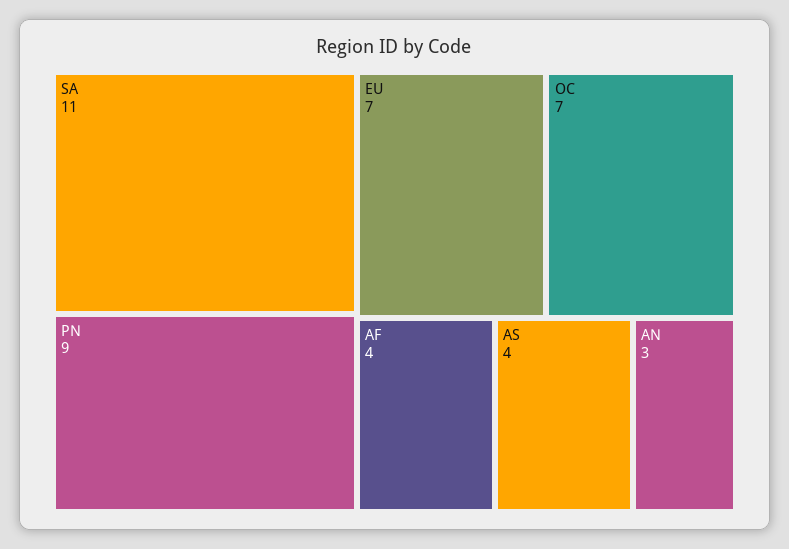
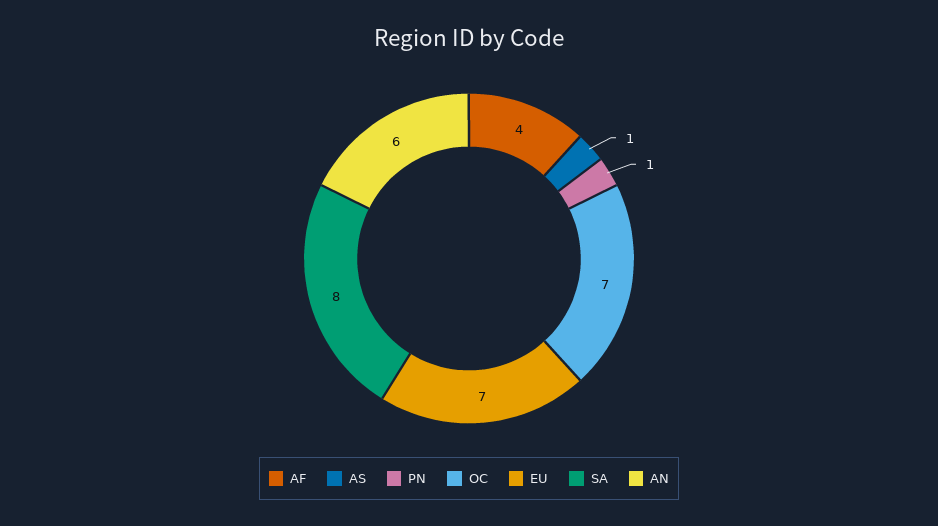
SA: 11 -> 8
PN: 9 -> 1
AS: 4 -> 1
AN: 3 -> 6

